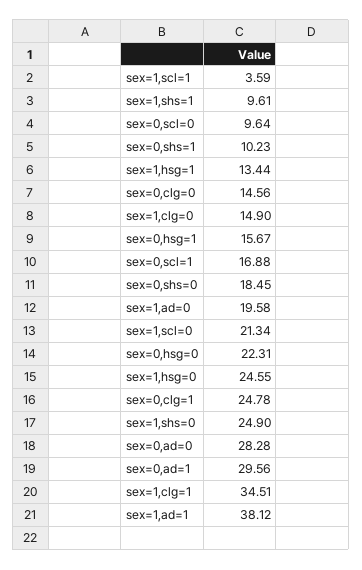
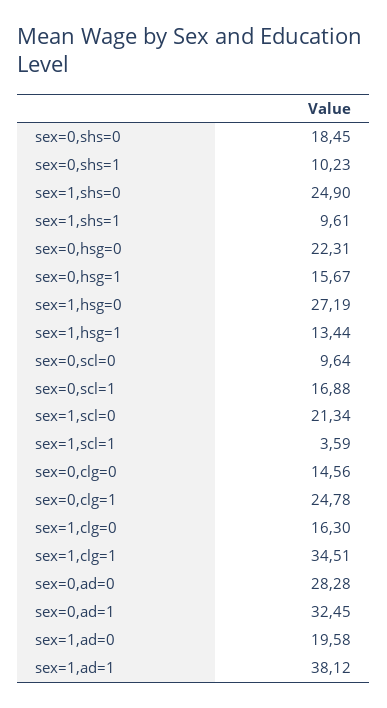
sex=1,clg=0: 14.9 -> 16.3
sex=1,hsg=0: 24.55 -> 27.19
sex=0,ad=1: 29.56 -> 32.45

